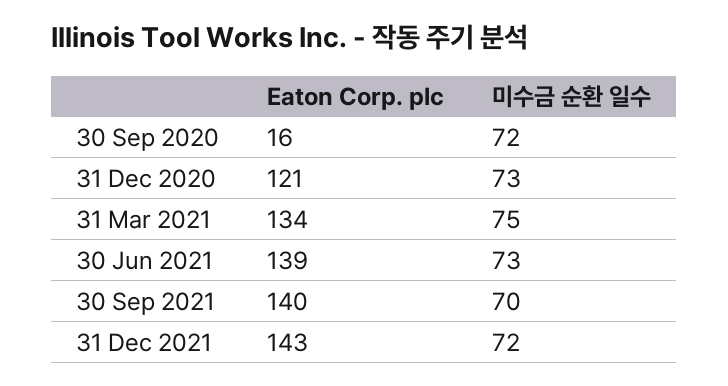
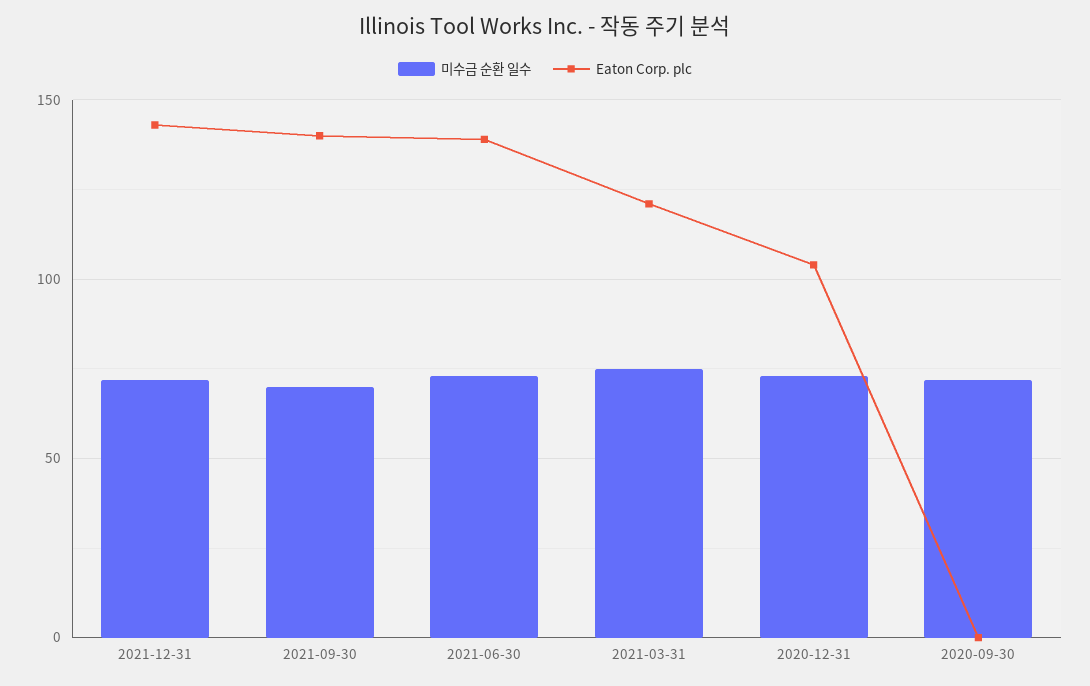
Eaton Corp. plc, 30 Sep 2020: 16 -> 0
Eaton Corp. plc, 31 Dec 2020: 121 -> 105
Eaton Corp. plc, 31 Mar 2021: 134 -> 120

